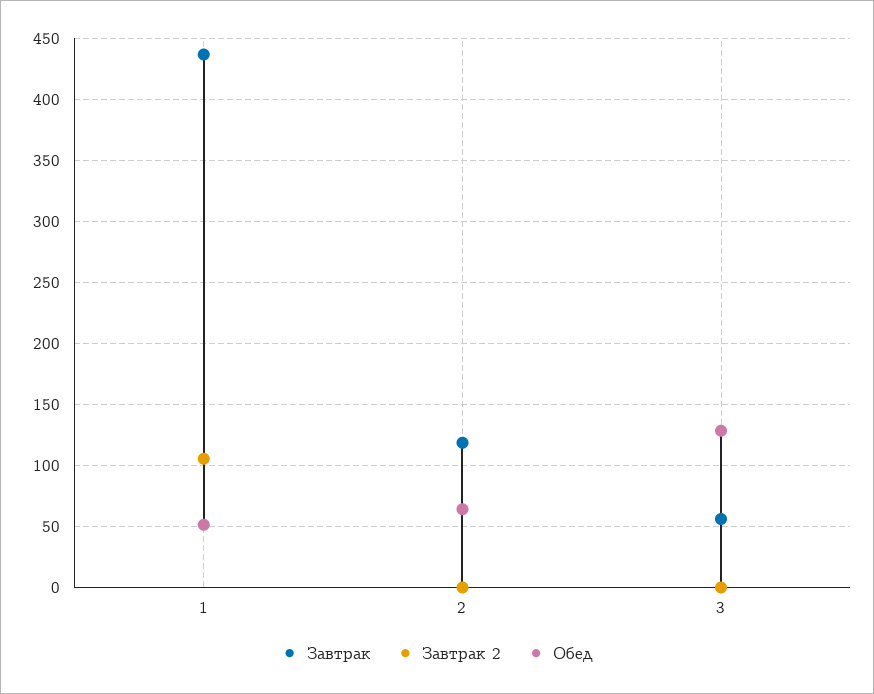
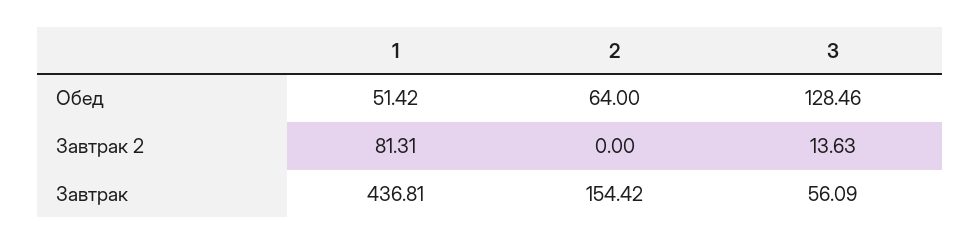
Завтрак 2, 1: 105 -> 81.31
Завтрак, 2: 120 -> 154.42
Завтрак 2, 3: 0 -> 13.63

